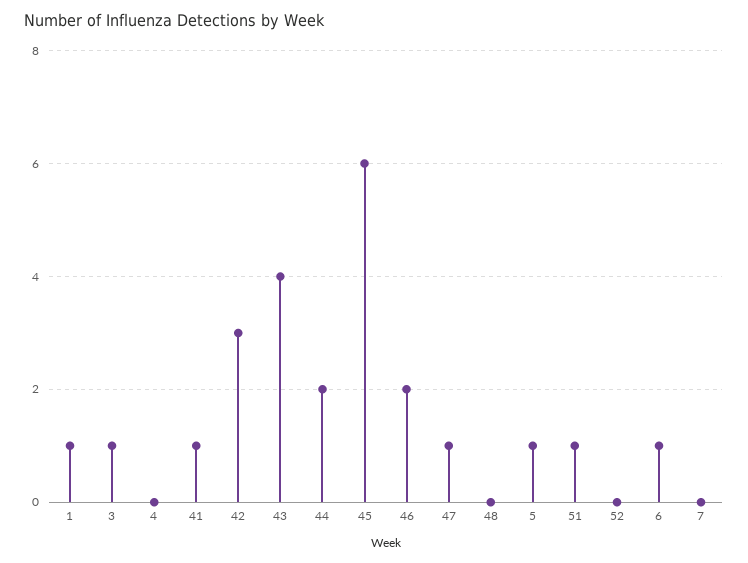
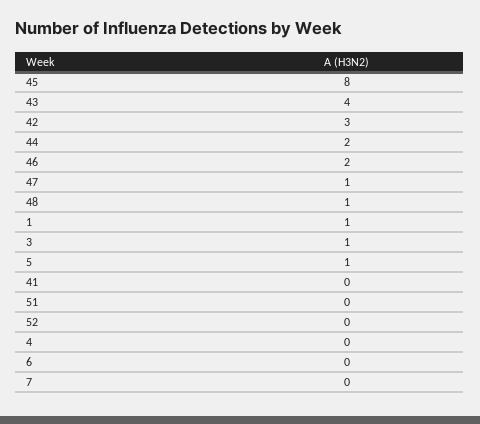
41: 1 -> 0
45: 6 -> 8
48: 0 -> 1
51: 1 -> 0
6: 1 -> 0

